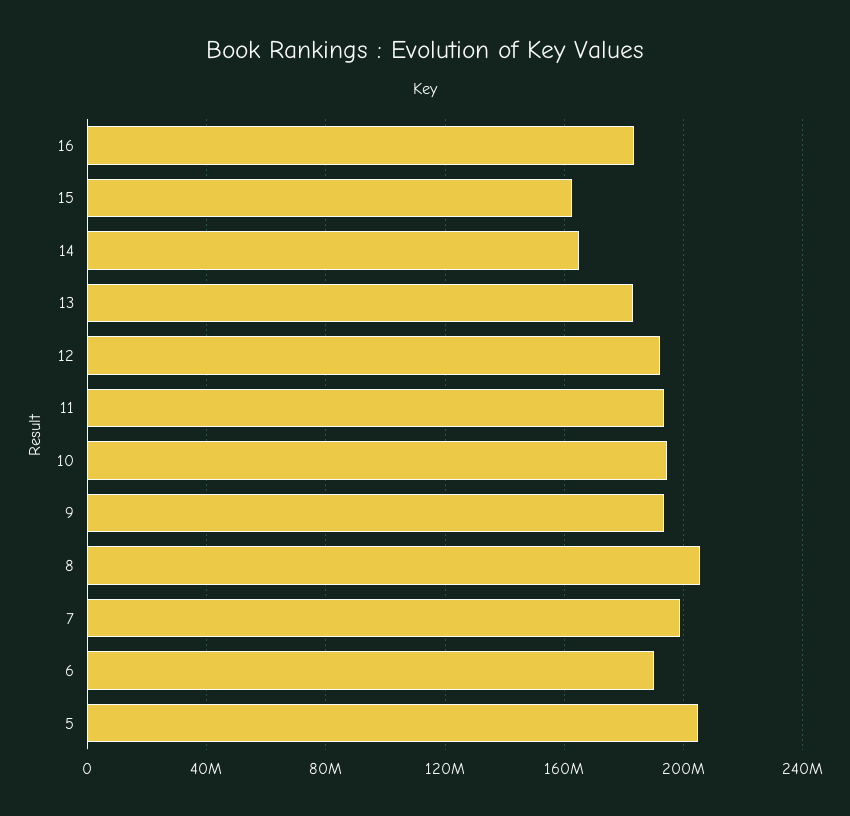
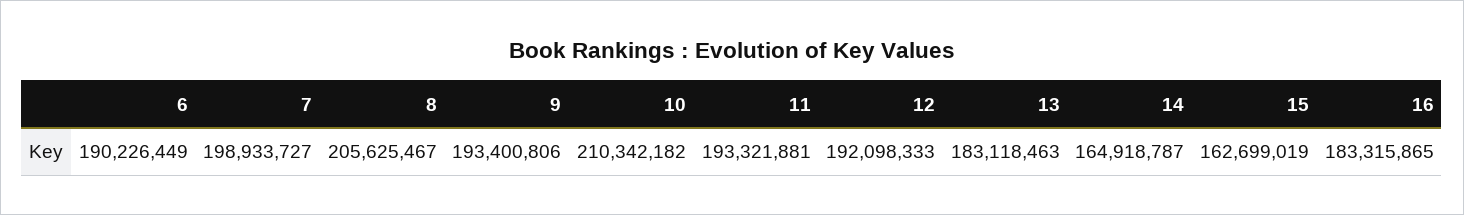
10: 195000000 -> 210342182
5: 205000000 -> none

